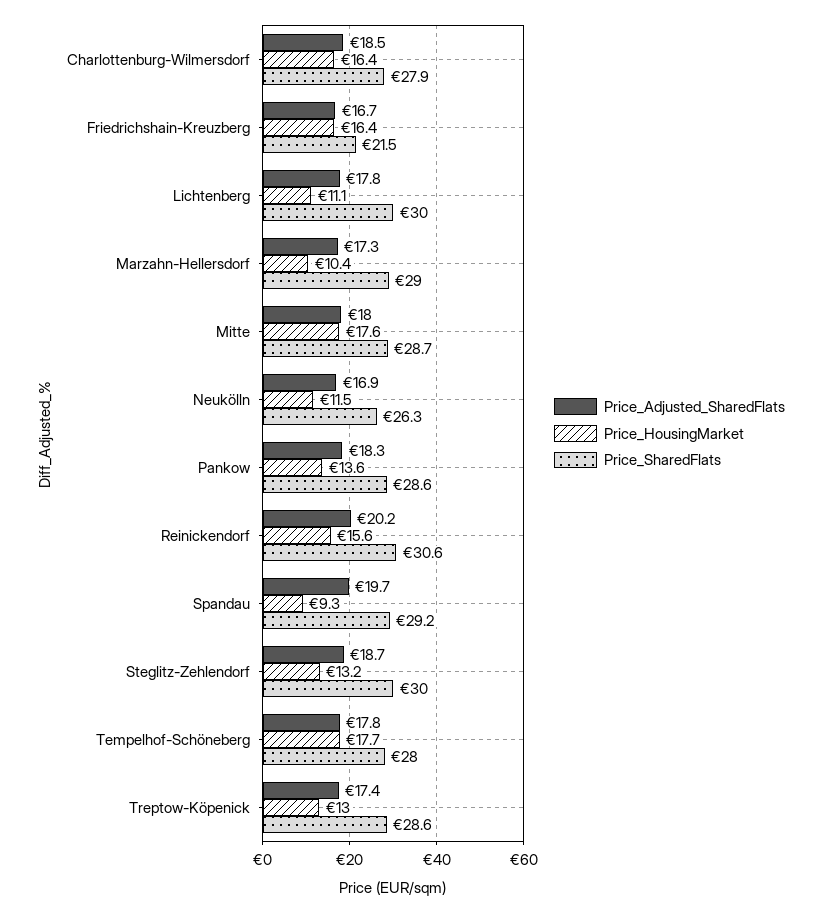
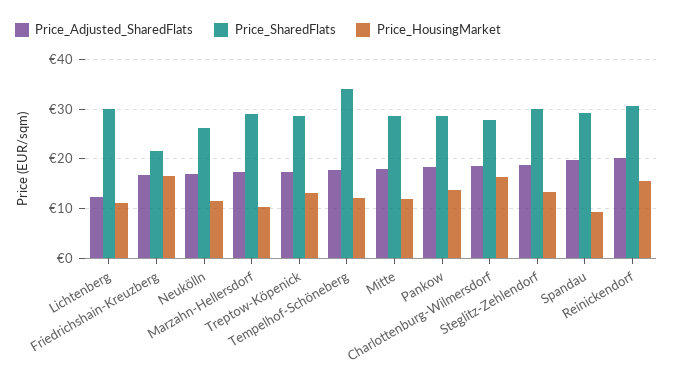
Price_Adjusted_SharedFlats, Lichtenberg: 17.8 -> 12
Price_HousingMarket, Mitte: 17.6 -> 12
Price_HousingMarket, Tempelhof-Schöneberg: 17.7 -> 12
Price_SharedFlats, Tempelhof-Schöneberg: 28 -> 34

